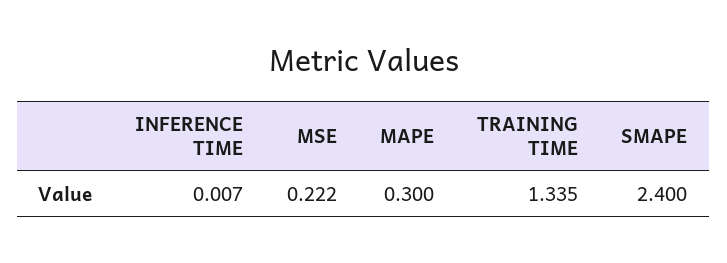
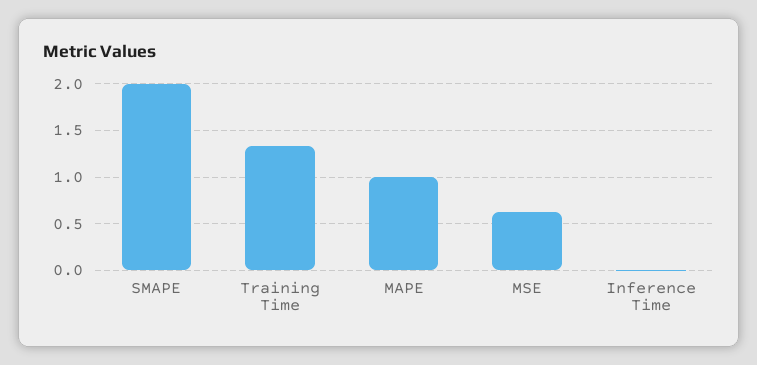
MSE: 0.222 -> 0.6
MAPE: 0.3 -> 1
SMAPE: 2.4 -> 2

